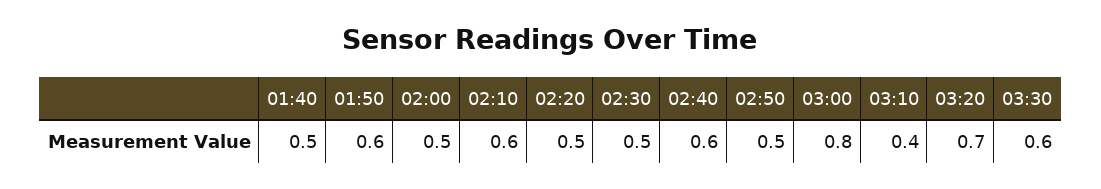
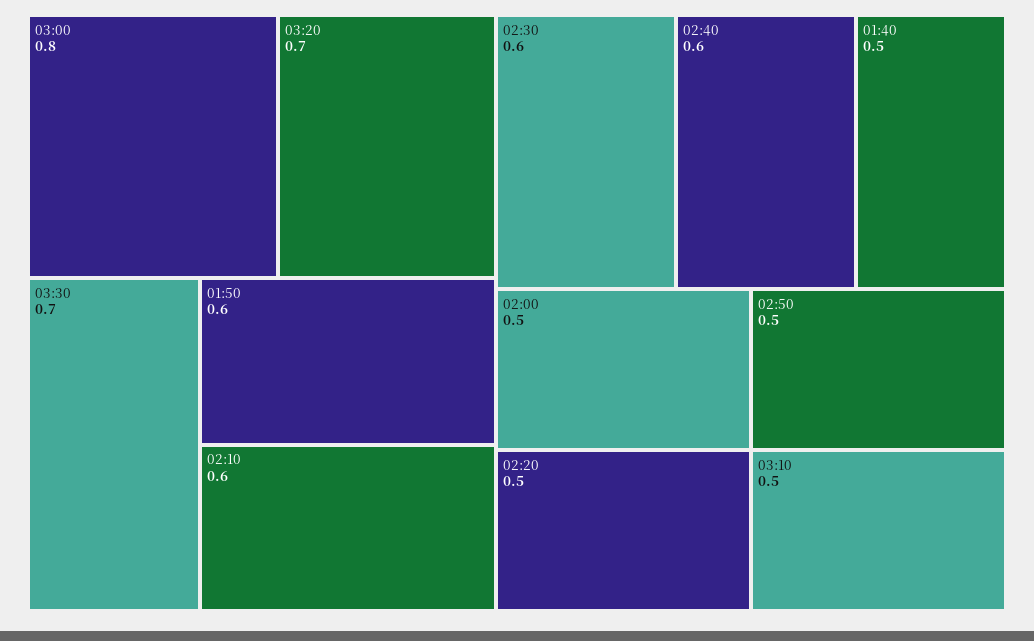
02:30: 0.5 -> 0.6
03:10: 0.4 -> 0.5
03:30: 0.6 -> 0.7

